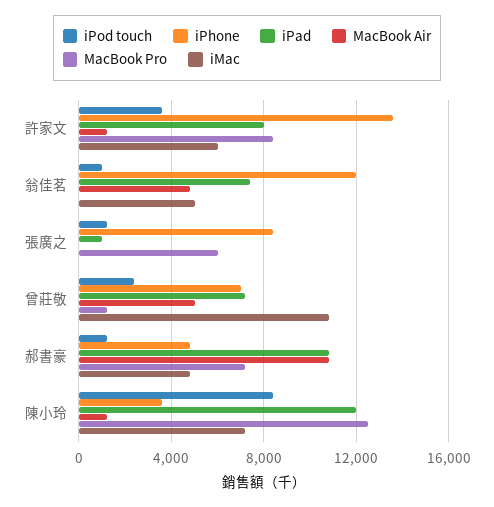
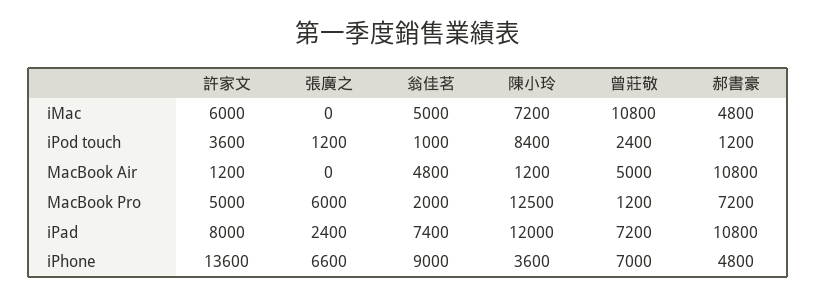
MacBook Pro, 許家文: 8500 -> 5000
iPhone, 翁佳茗: 12000 -> 9000
MacBook Pro, 翁佳茗: 0 -> 2000
iPhone, 張廣之: 8500 -> 6600
iPad, 張廣之: 1000 -> 2400

